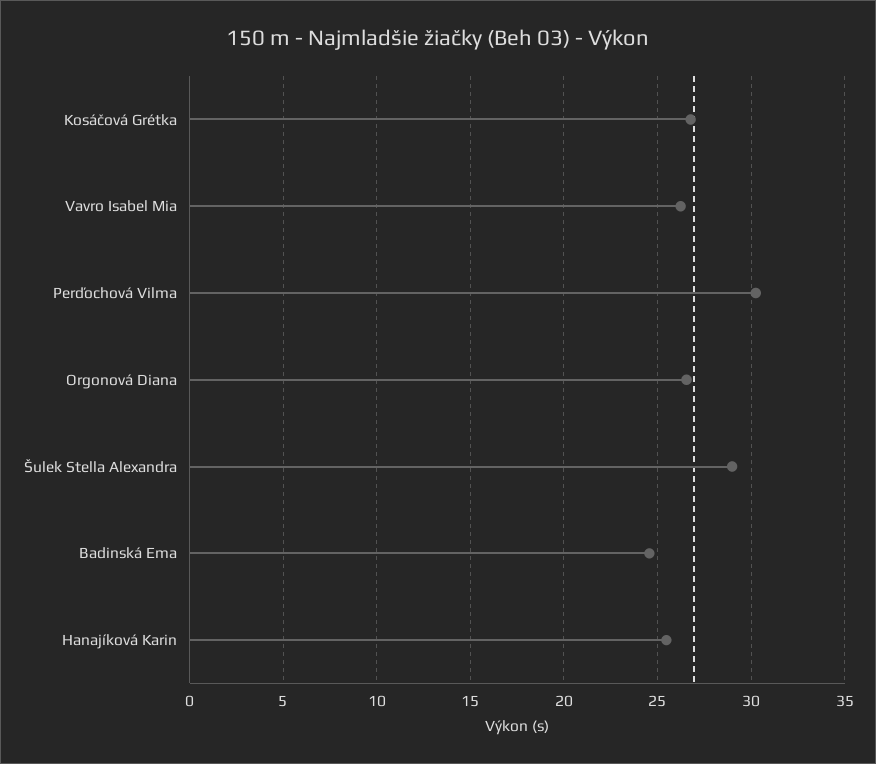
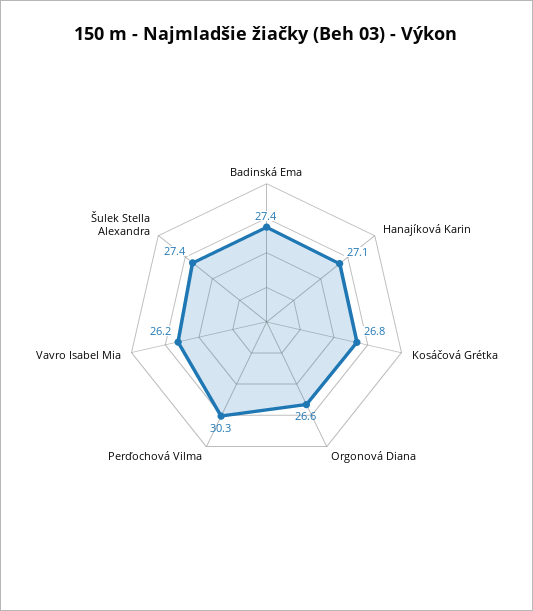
Šulek Stella Alexandra: 29 -> 27.4
Badinská Ema: 24.5 -> 27.4
Hanajíková Karin: 25.5 -> 27.1

